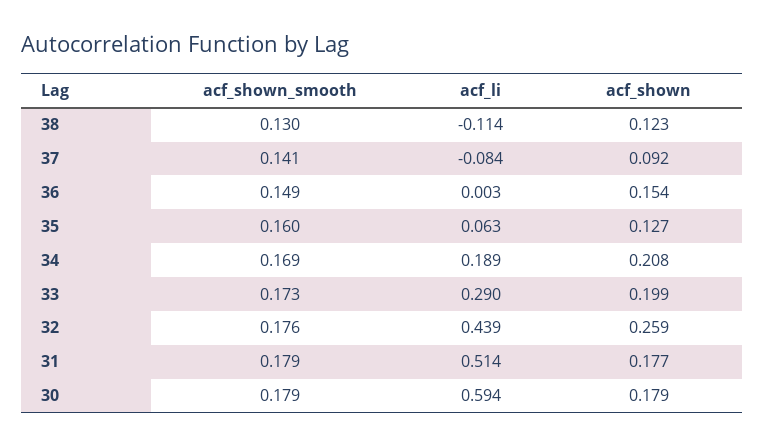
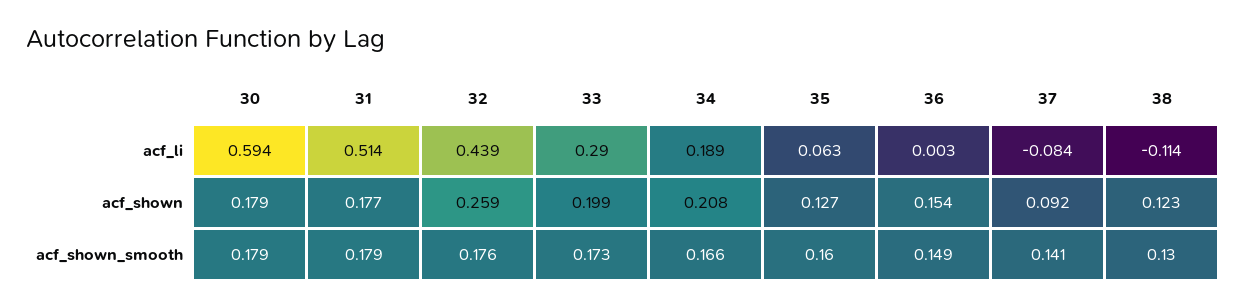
acf_shown_smooth, 34: 0.169 -> 0.166

